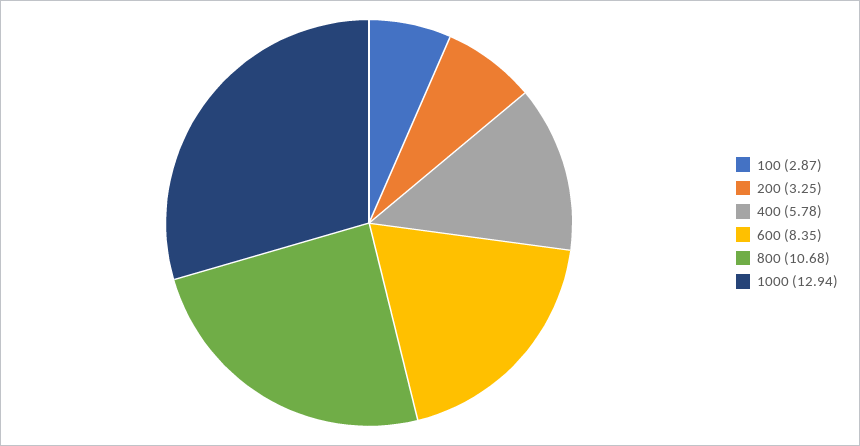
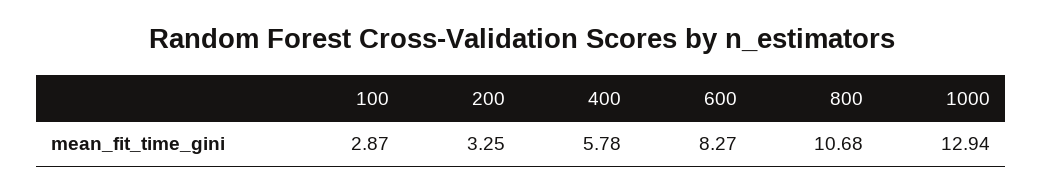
600: 8.35 -> 8.27

